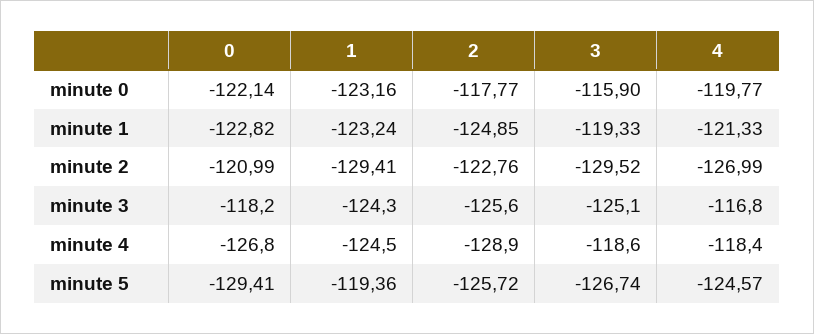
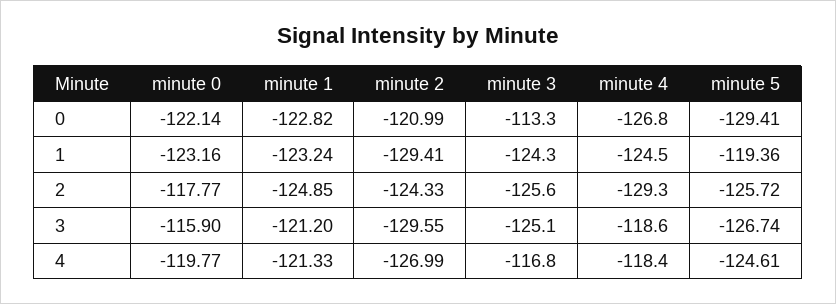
3, minute 1: -119.33 -> -121.2
2, minute 2: -122.76 -> -124.33
3, minute 2: -129.52 -> -129.55
0, minute 3: -118.2 -> -113.3
2, minute 4: -128.9 -> -129.3
4, minute 5: -124.57 -> -124.61

